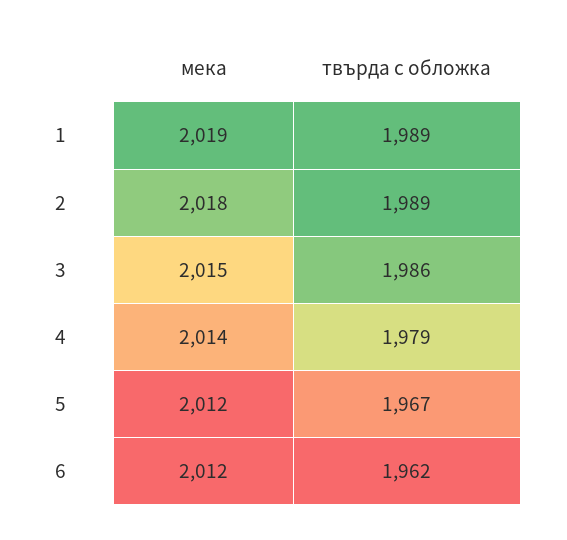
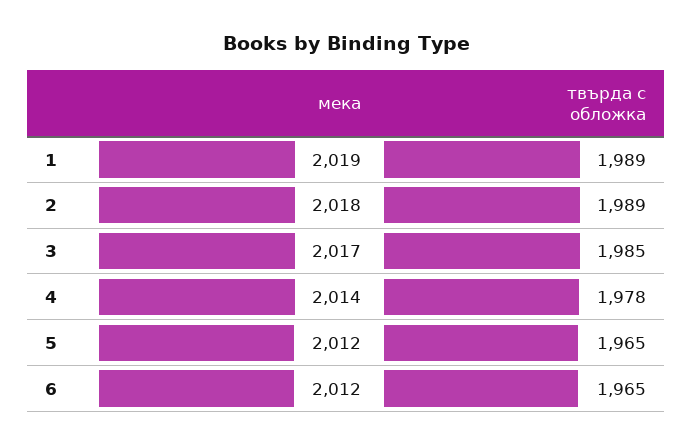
мека, 3: 2015 -> 2017
твърда с обложка, 3: 1986 -> 1985
твърда с обложка, 4: 1979 -> 1978
твърда с обложка, 5: 1967 -> 1965
твърда с обложка, 6: 1962 -> 1965

